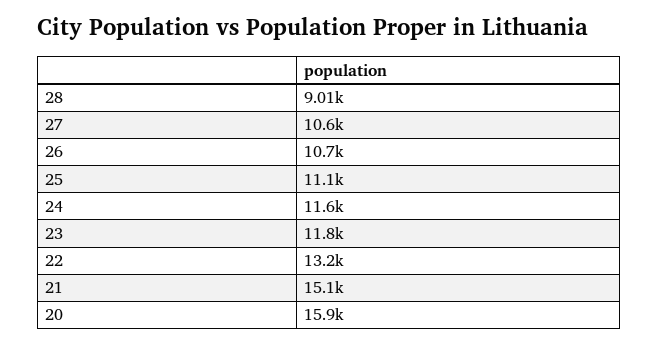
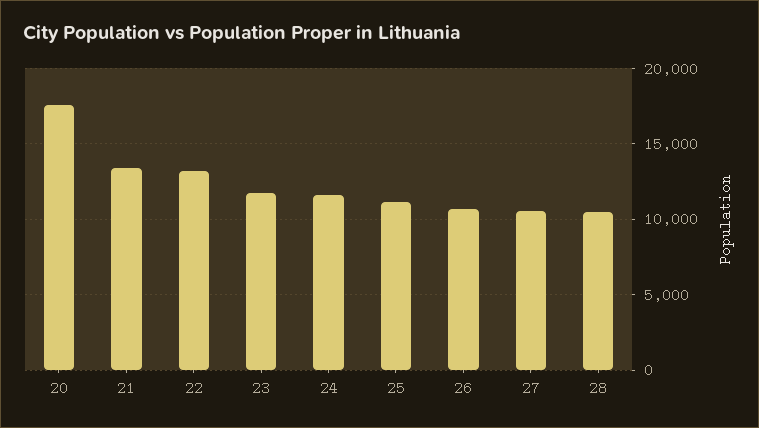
28: 9010 -> 10500
21: 15100 -> 13500
20: 15900 -> 17500

